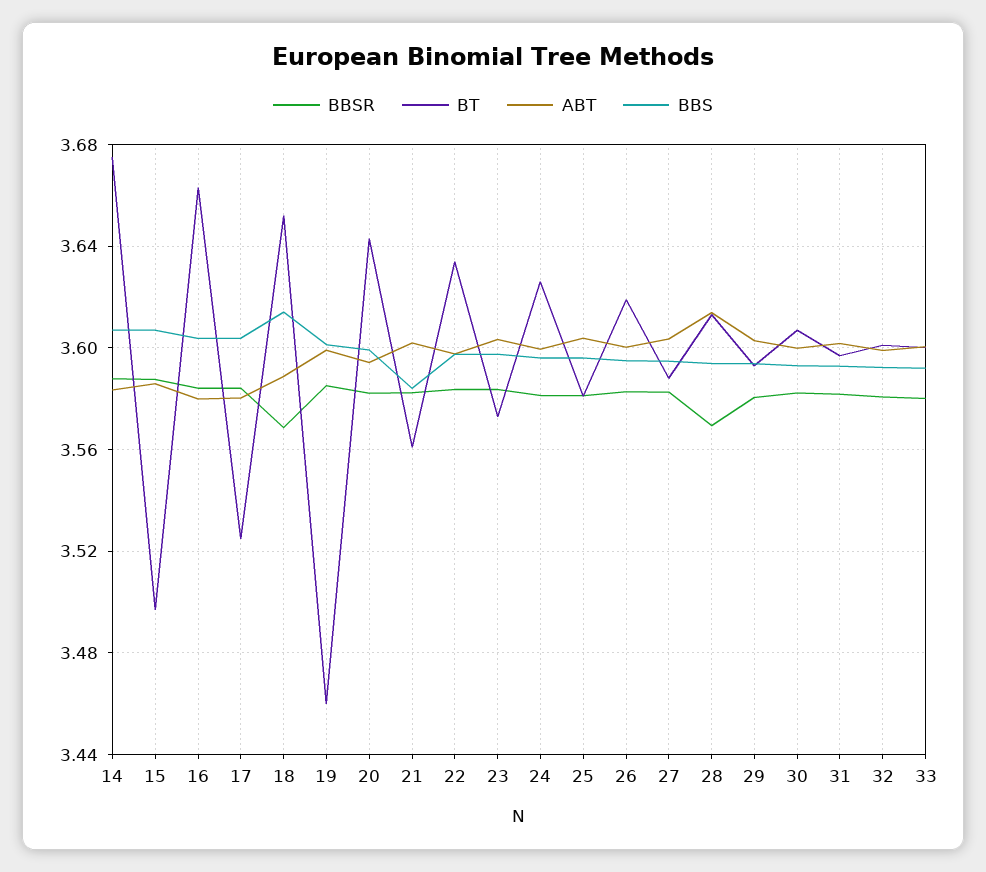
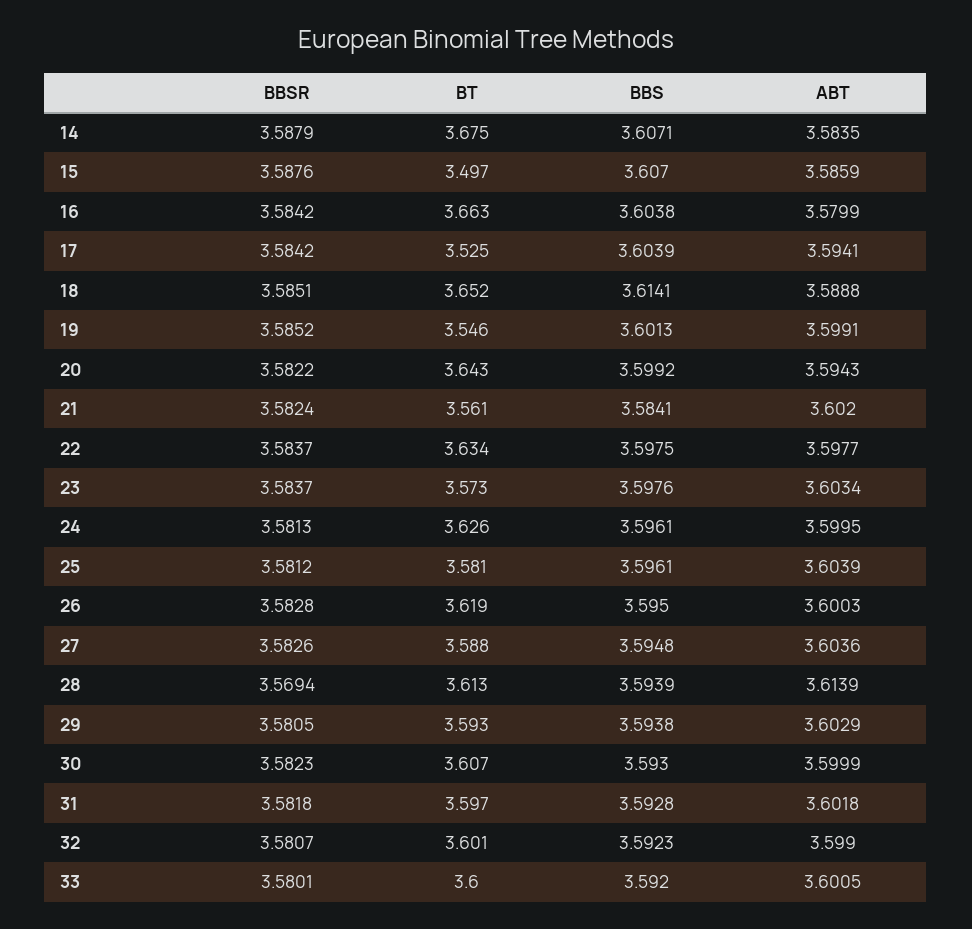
ABT, 17: 3.58 -> 3.5941
BBSR, 18: 3.57 -> 3.5851
BT, 19: 3.46 -> 3.546

